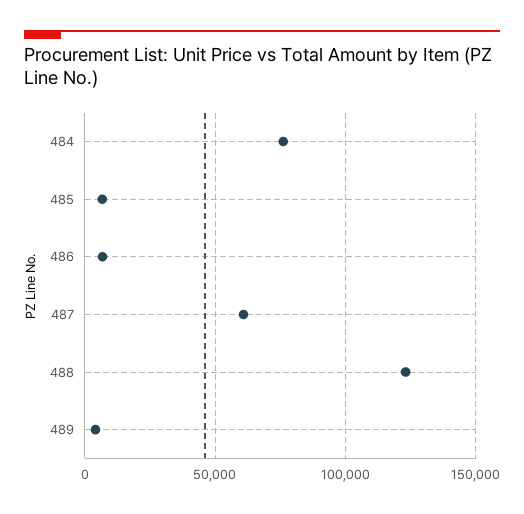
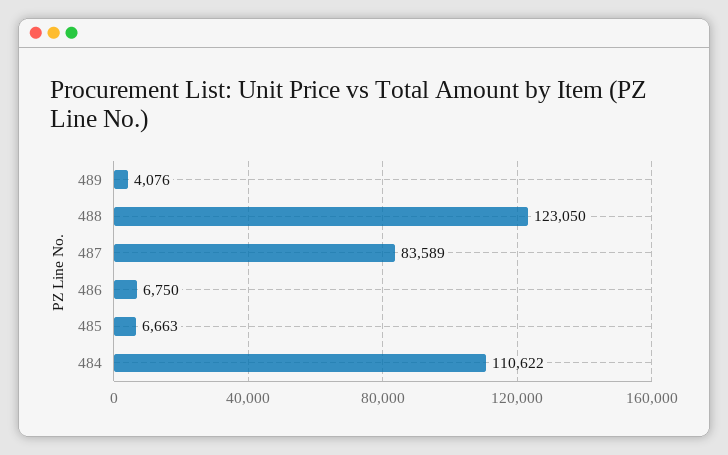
484: 75000 -> 110622
487: 60000 -> 83589

